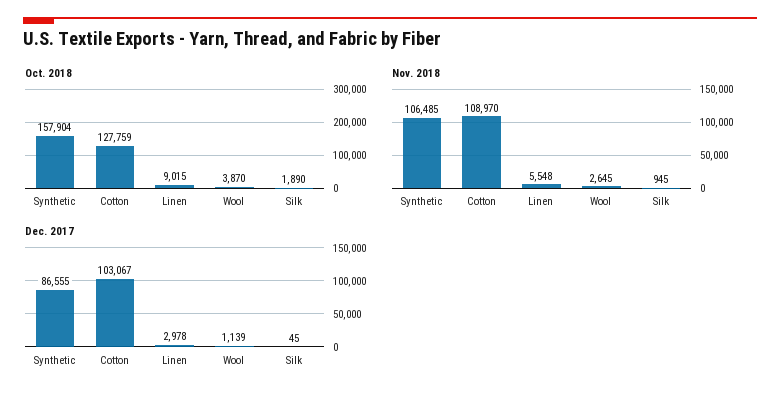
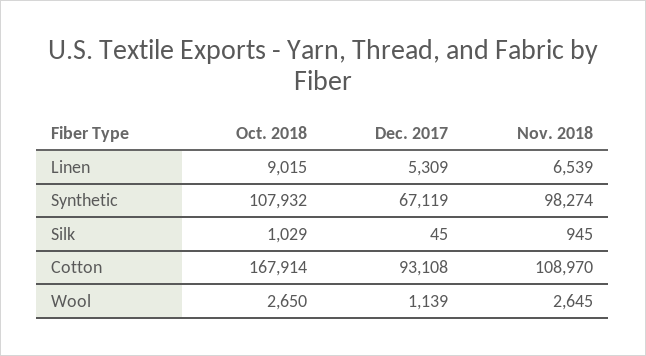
Oct. 2018, Synthetic: 157904 -> 107932
Oct. 2018, Cotton: 127759 -> 167914
Oct. 2018, Wool: 3870 -> 2650
Oct. 2018, Silk: 1890 -> 1029
Nov. 2018, Synthetic: 106485 -> 98274
Nov. 2018, Linen: 5548 -> 6539
Dec. 2017, Synthetic: 86555 -> 67119
Dec. 2017, Cotton: 103067 -> 93108
Dec. 2017, Linen: 2978 -> 5309

